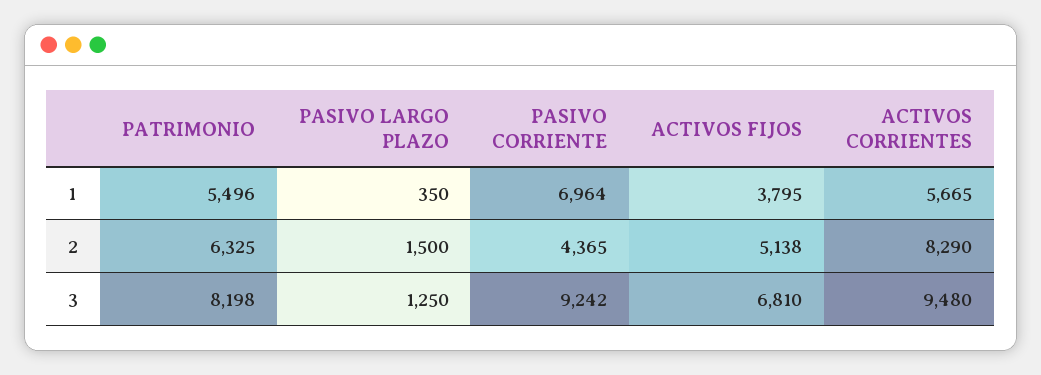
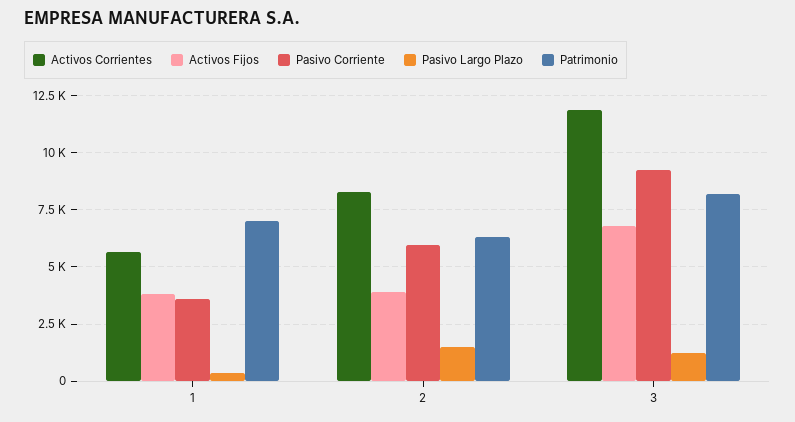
PATRIMONIO, 1: 5496 -> 7000
PASIVO CORRIENTE, 1: 6964 -> 3500
PASIVO CORRIENTE, 2: 4365 -> 6000
ACTIVOS FIJOS, 2: 5138 -> 4000
ACTIVOS CORRIENTES, 3: 9480 -> 12000

